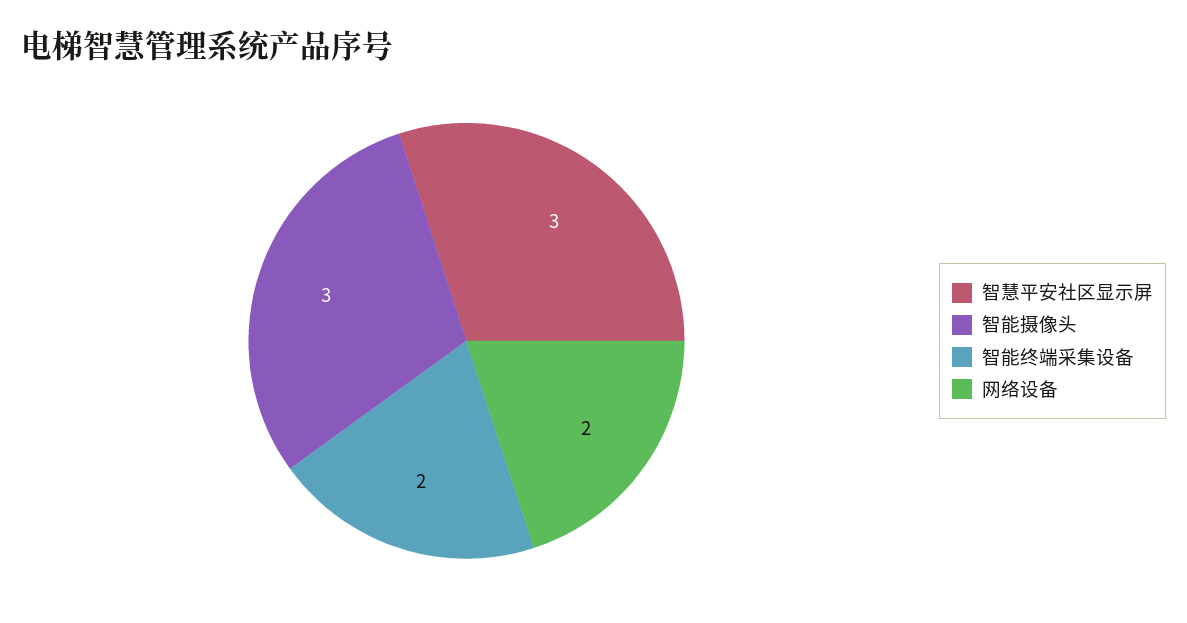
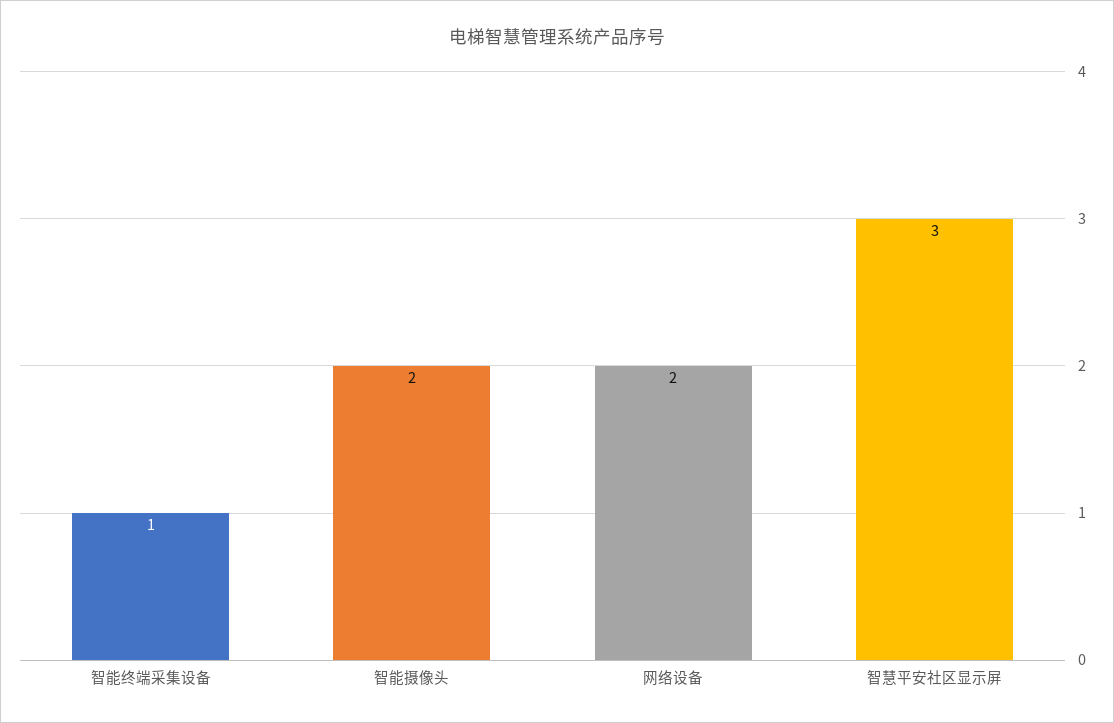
智能摄像头: 3 -> 2
智能终端采集设备: 2 -> 1

